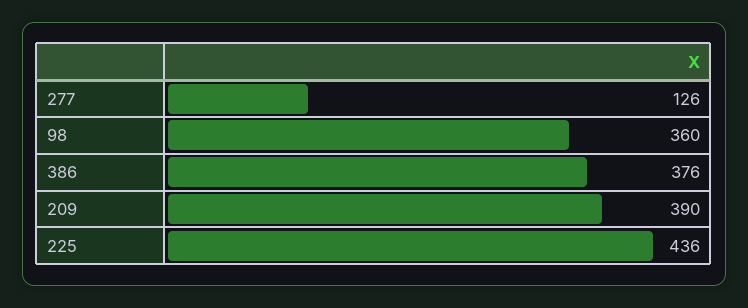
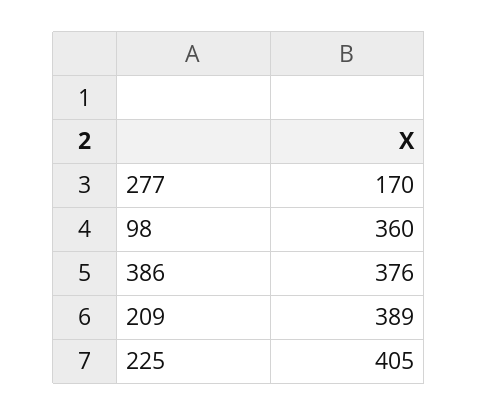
277: 126 -> 170
209: 390 -> 389
225: 436 -> 405

